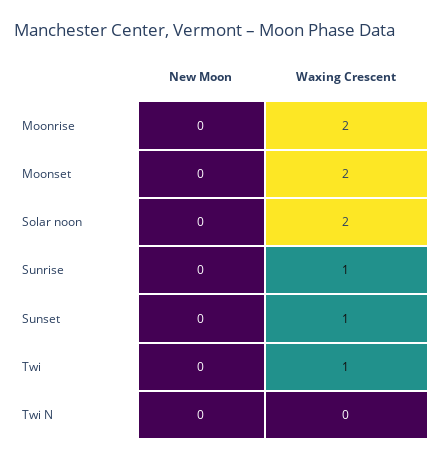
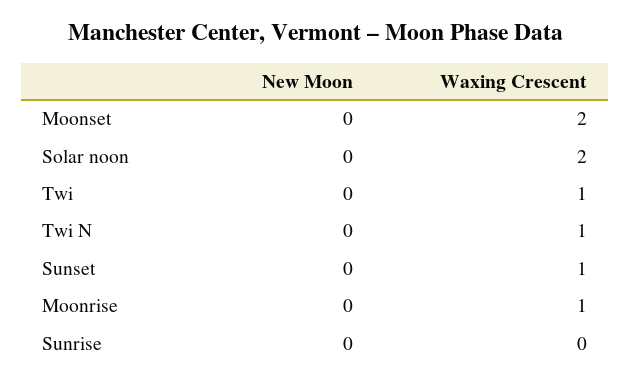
Waxing Crescent, Moonrise: 2 -> 1
Waxing Crescent, Sunrise: 1 -> 0
Waxing Crescent, Twi N: 0 -> 1

